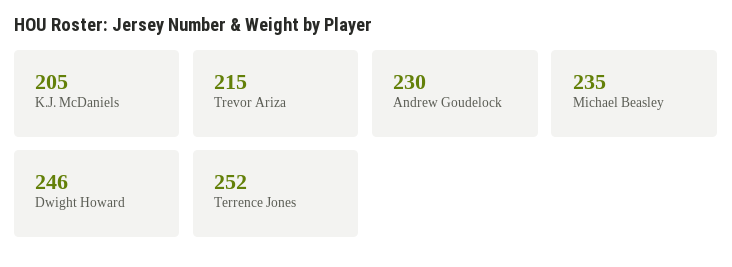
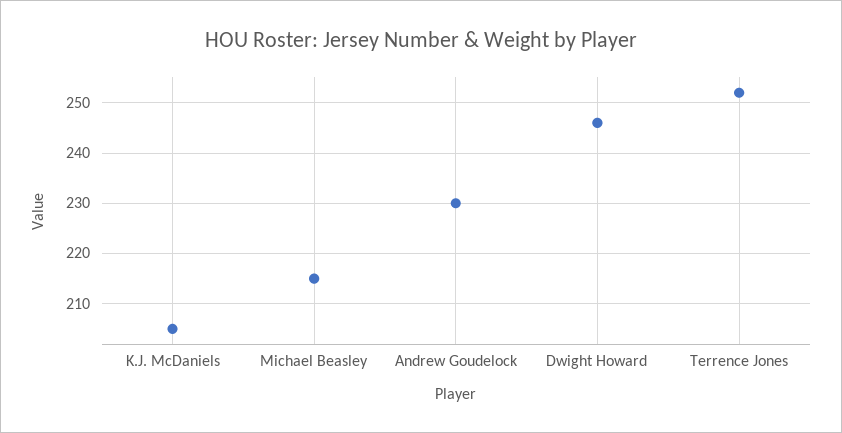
Trevor Ariza: 215 -> none
Michael Beasley: 235 -> 215

